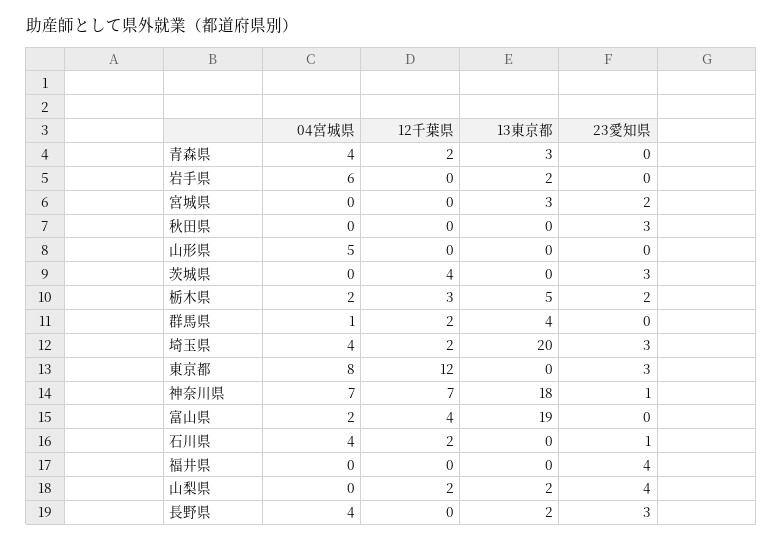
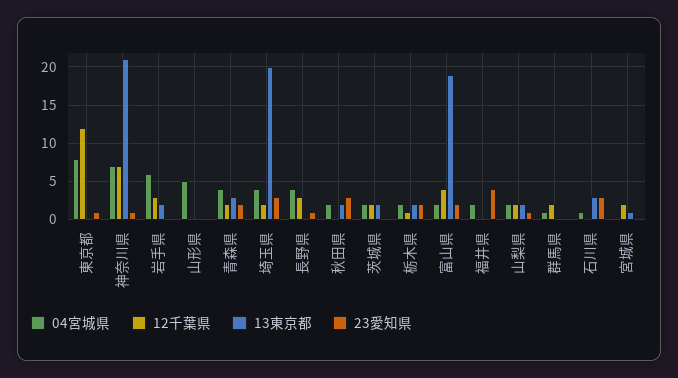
23愛知県, 青森県: 0 -> 2
12千葉県, 岩手県: 0 -> 3
12千葉県, 宮城県: 0 -> 2
13東京都, 宮城県: 3 -> 1
23愛知県, 宮城県: 2 -> 0
04宮城県, 秋田県: 0 -> 2
13東京都, 秋田県: 0 -> 2
04宮城県, 茨城県: 0 -> 2
12千葉県, 茨城県: 4 -> 2
13東京都, 茨城県: 0 -> 2
23愛知県, 茨城県: 3 -> 0
12千葉県, 栃木県: 3 -> 1
13東京都, 栃木県: 5 -> 2
13東京都, 群馬県: 4 -> 0
23愛知県, 東京都: 3 -> 1
13東京都, 神奈川県: 18 -> 21
23愛知県, 富山県: 0 -> 2
04宮城県, 石川県: 4 -> 1
12千葉県, 石川県: 2 -> 0
13東京都, 石川県: 0 -> 3
23愛知県, 石川県: 1 -> 3
04宮城県, 福井県: 0 -> 2
04宮城県, 山梨県: 0 -> 2
23愛知県, 山梨県: 4 -> 1
12千葉県, 長野県: 0 -> 3
13東京都, 長野県: 2 -> 0
23愛知県, 長野県: 3 -> 1

